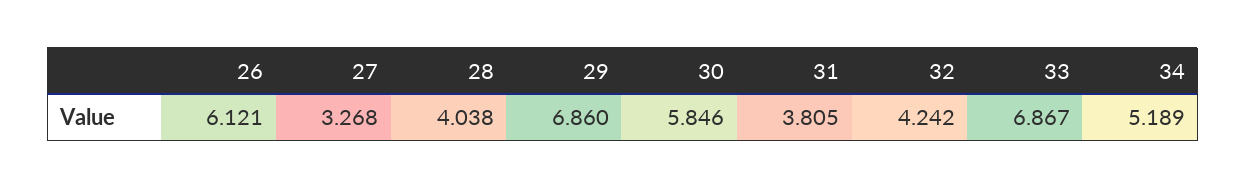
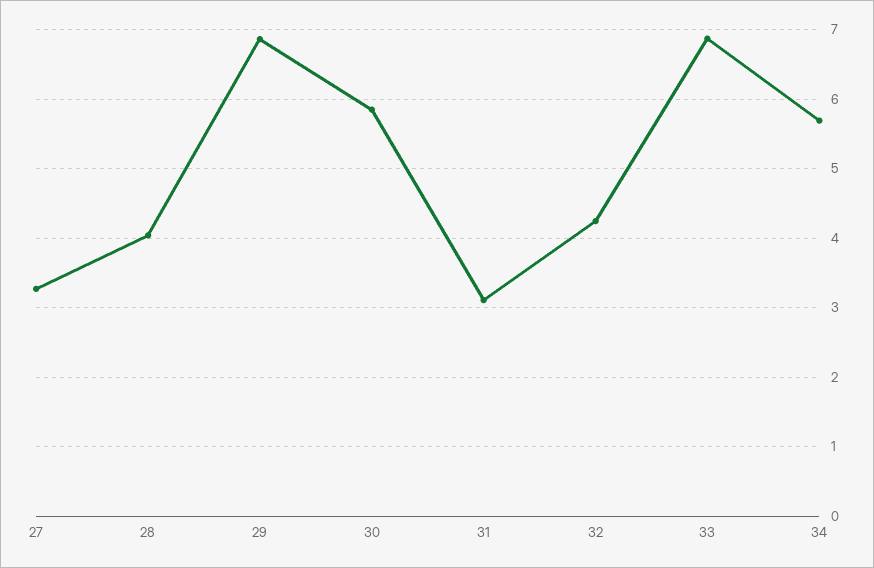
26: 6.121 -> none
31: 3.805 -> 3.1
34: 5.189 -> 5.7

